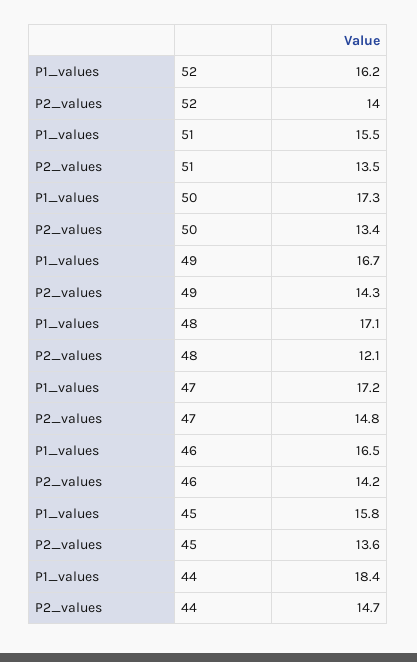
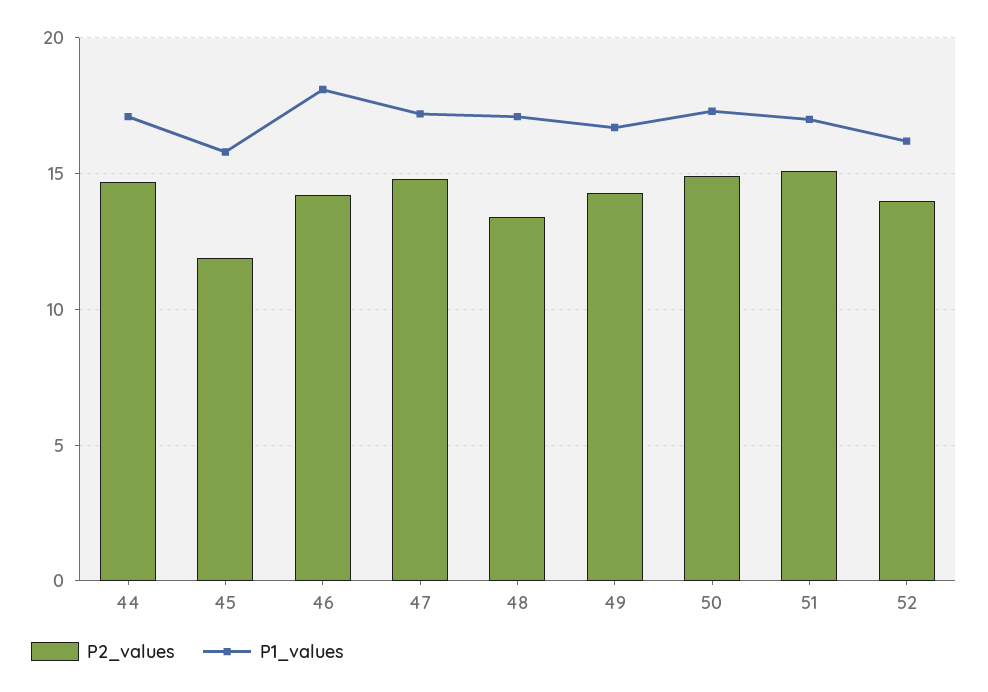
P1_values, 51: 15.5 -> 17
P2_values, 51: 13.5 -> 15
P2_values, 50: 13.4 -> 15
P2_values, 48: 12.1 -> 13.5
P1_values, 46: 16.5 -> 18
P2_values, 45: 13.6 -> 12
P1_values, 44: 18.4 -> 17

